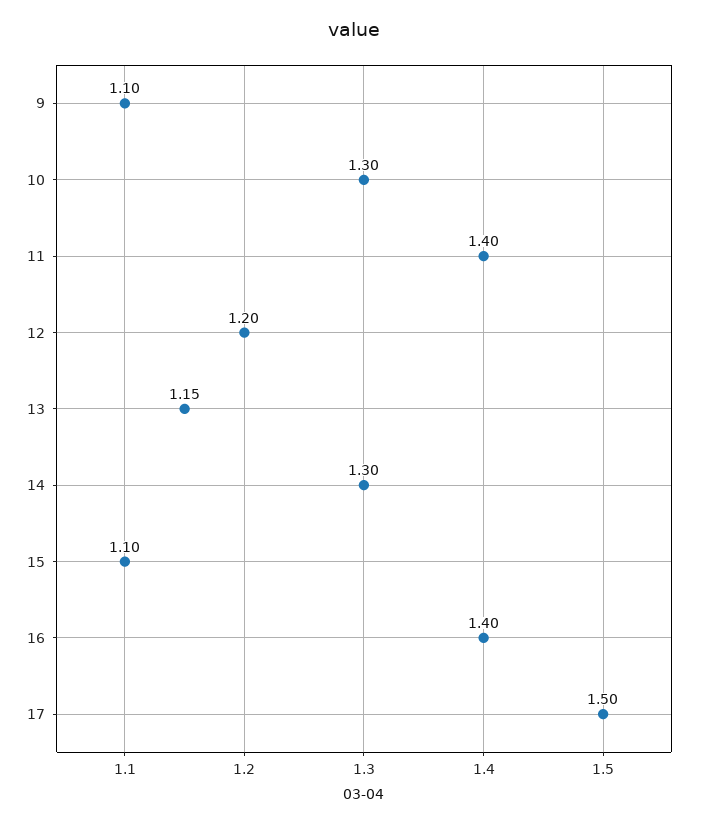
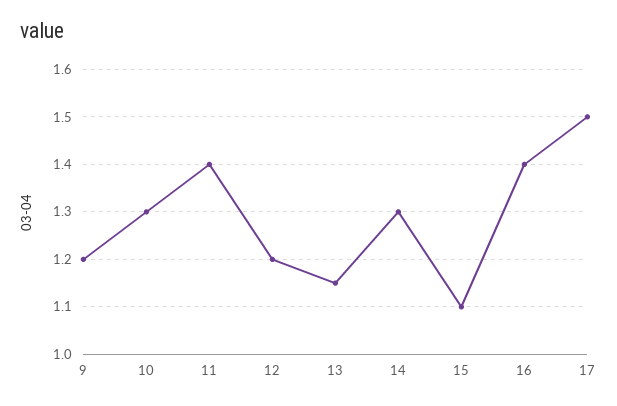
9: 1.1 -> 1.2

